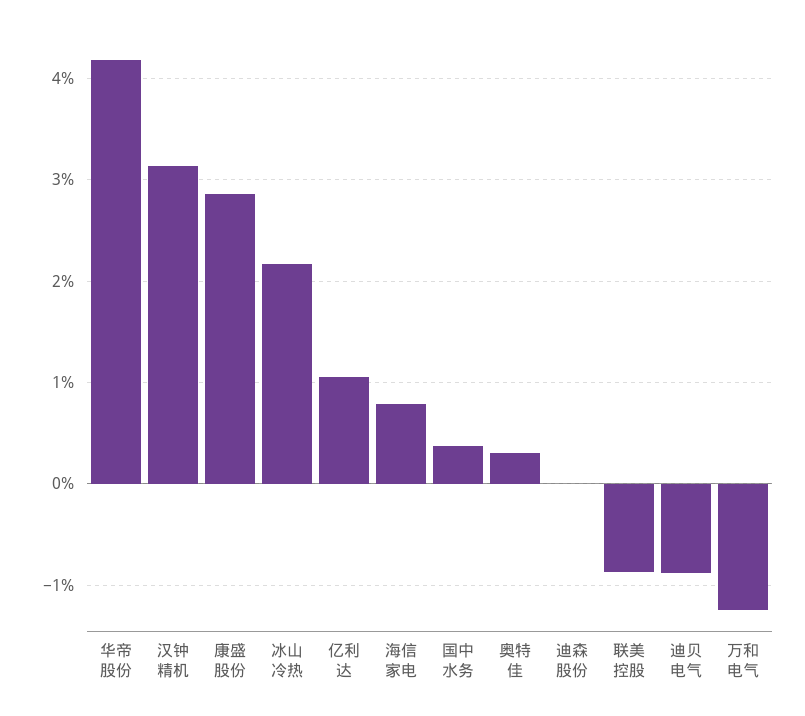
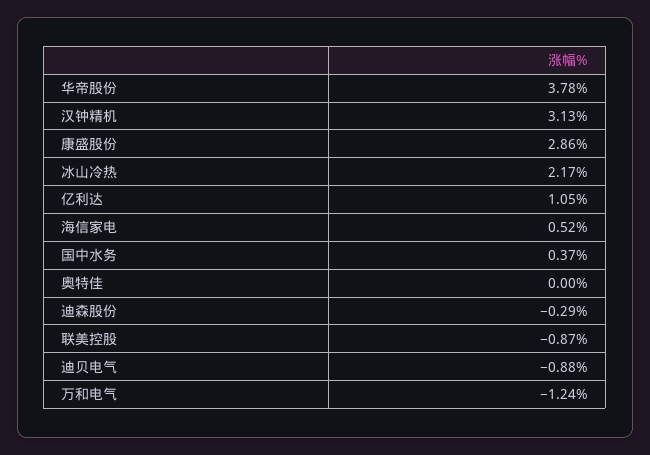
华帝股份: 4.2 -> 3.78
海信家电: 0.8 -> 0.52
奥特佳: 0.3 -> 0
迪森股份: 0 -> -0.29

